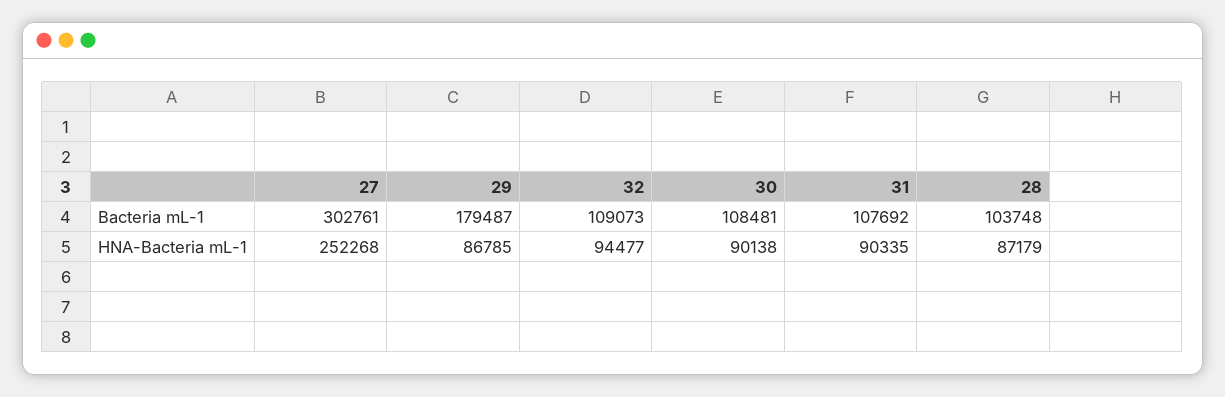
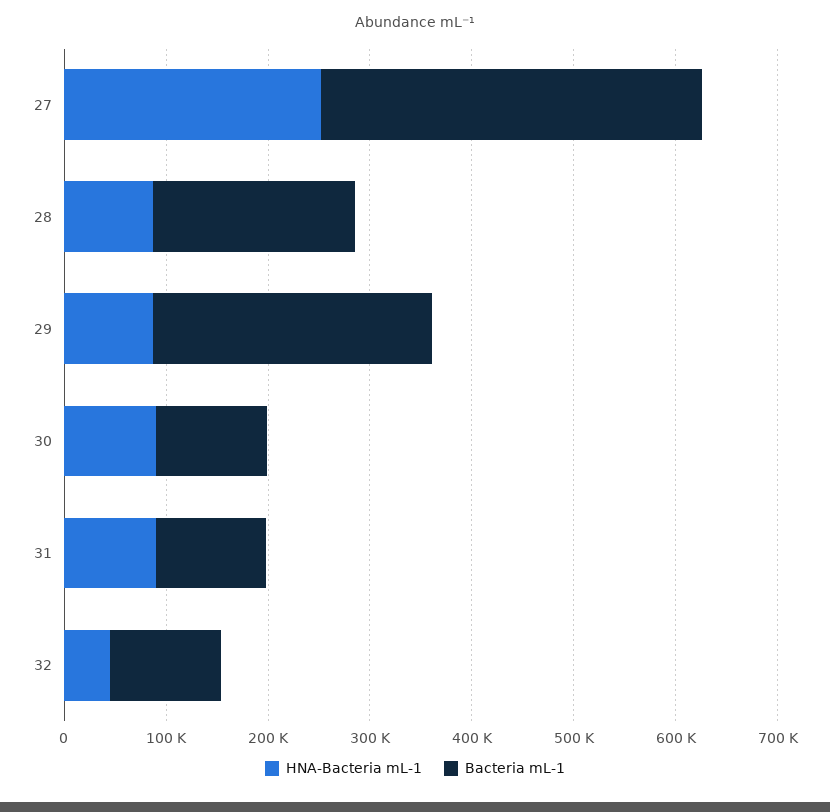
Bacteria mL-1, 27: 302761 -> 380000
Bacteria mL-1, 29: 179487 -> 280000
Bacteria mL-1, 28: 103748 -> 200000
HNA-Bacteria mL-1, 32: 94477 -> 40000

